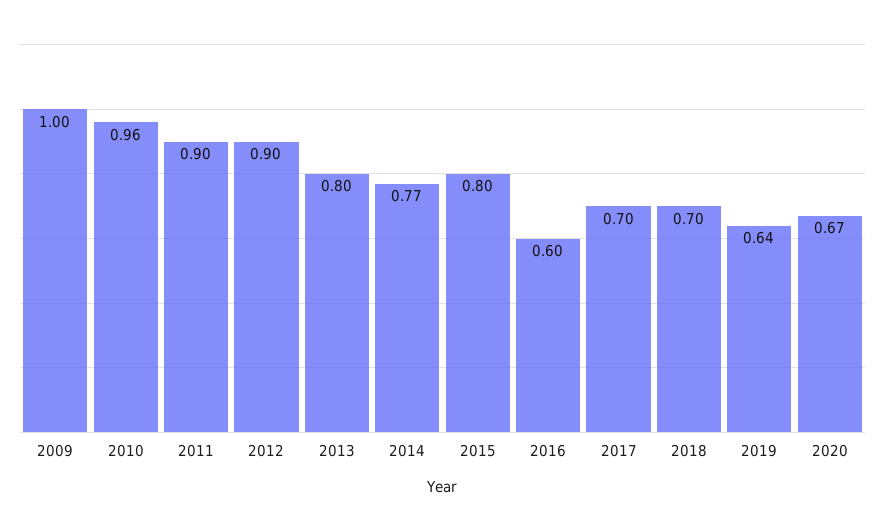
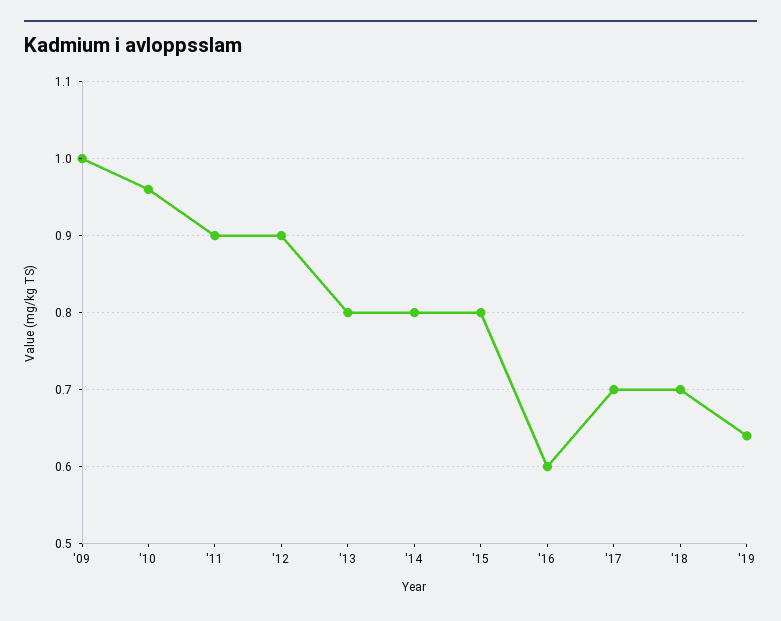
2014: 0.77 -> 0.8
2020: 0.67 -> none

